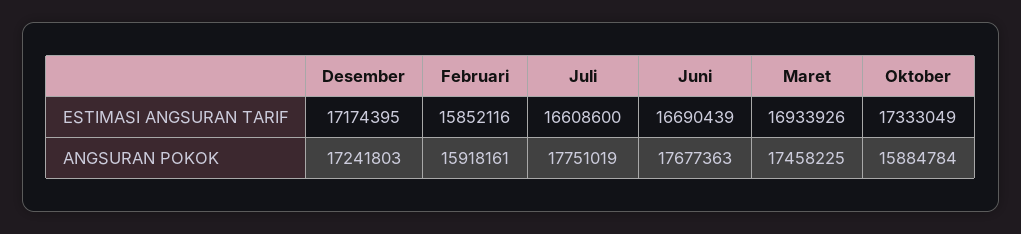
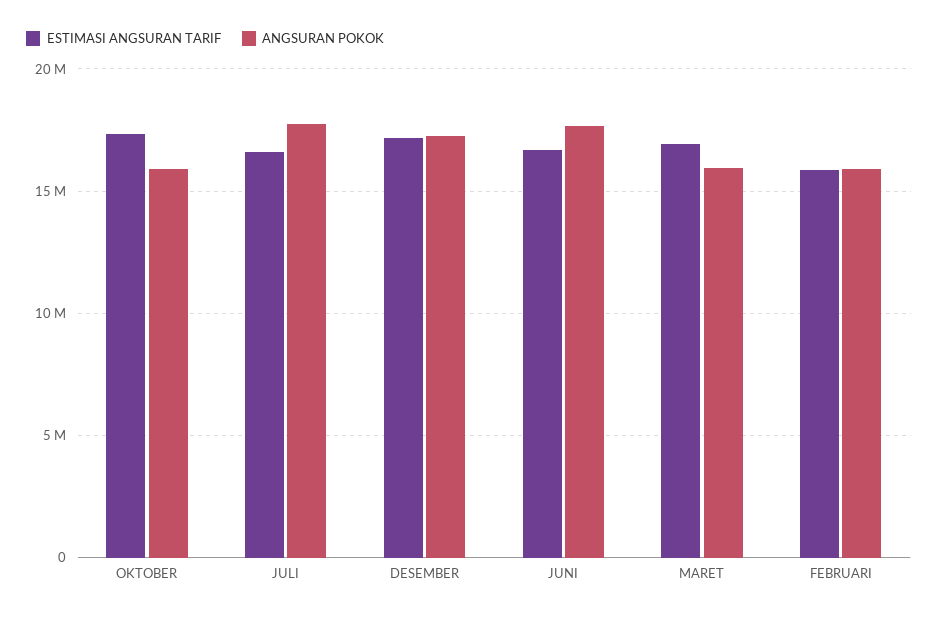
ANGSURAN POKOK, Maret: 17458225 -> 16000000

